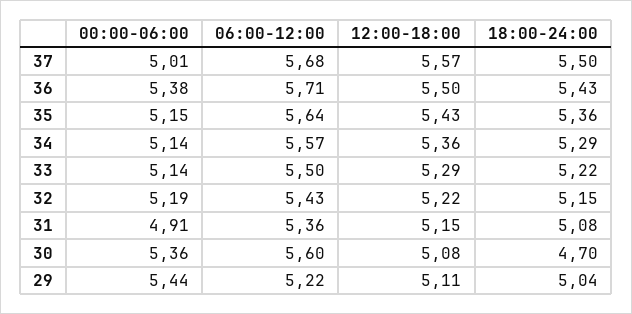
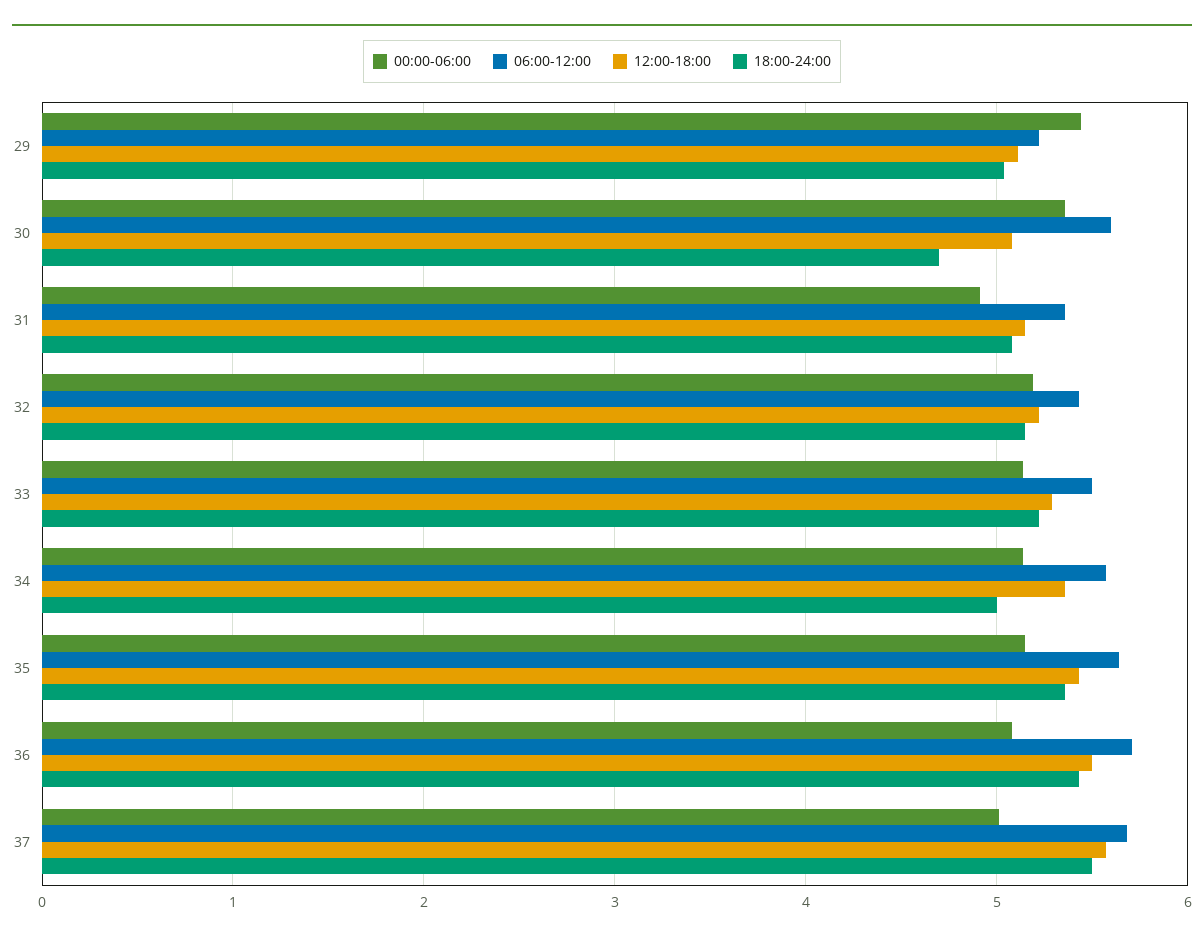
00:00-06:00, 36: 5.38 -> 5.1
18:00-24:00, 34: 5.29 -> 5

